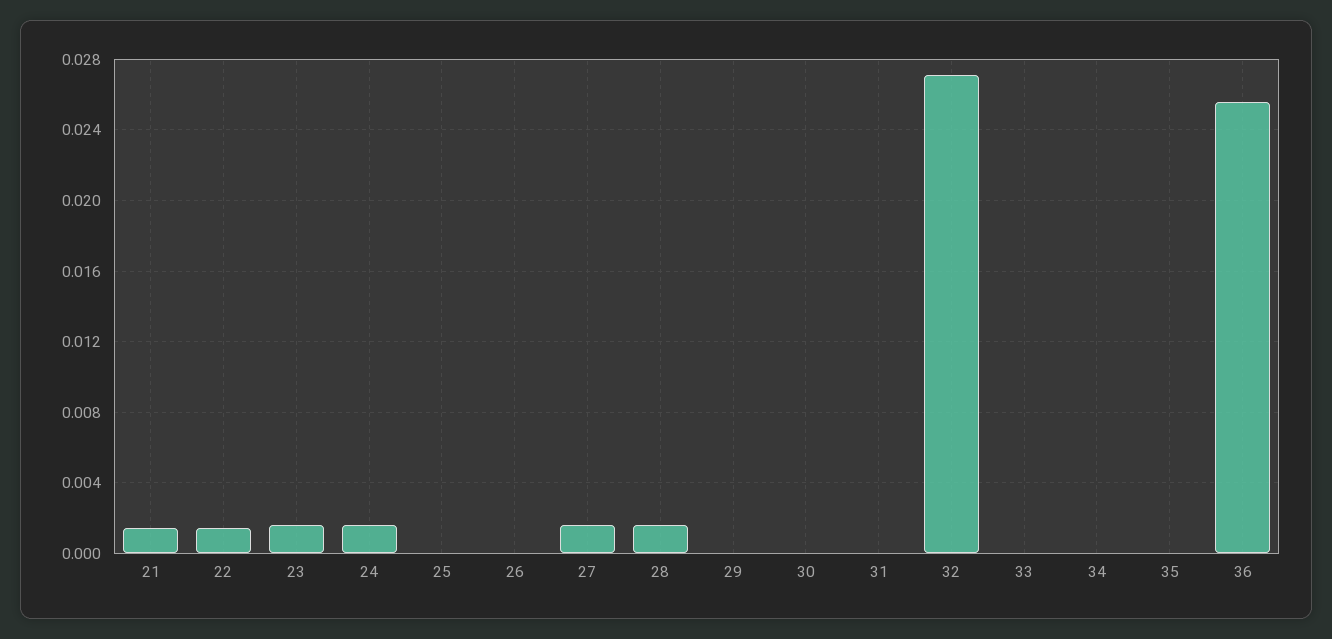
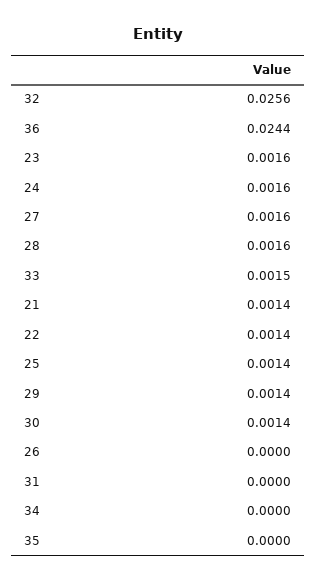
25: 0 -> 0.0014
29: 0 -> 0.0014
30: 0 -> 0.0014
32: 0.027 -> 0.0256
33: 0 -> 0.0015
36: 0.0255 -> 0.0244

